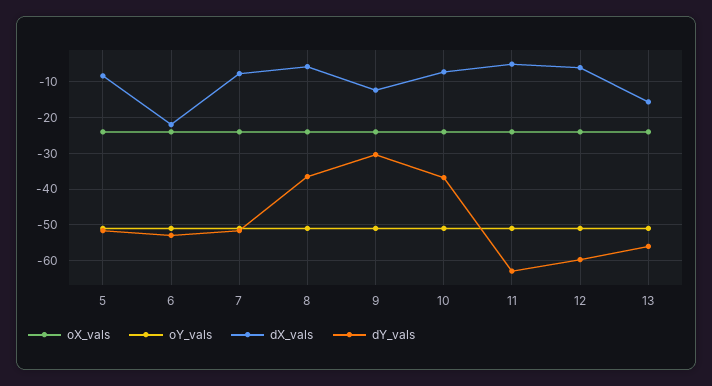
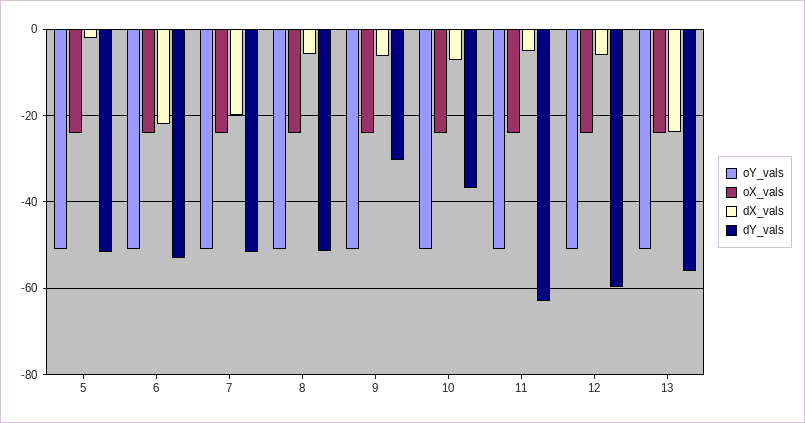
dX_vals, 5: -8 -> -2
dX_vals, 7: -8 -> -20
dY_vals, 8: -36 -> -52
dX_vals, 9: -12 -> -6
dX_vals, 13: -16 -> -24

